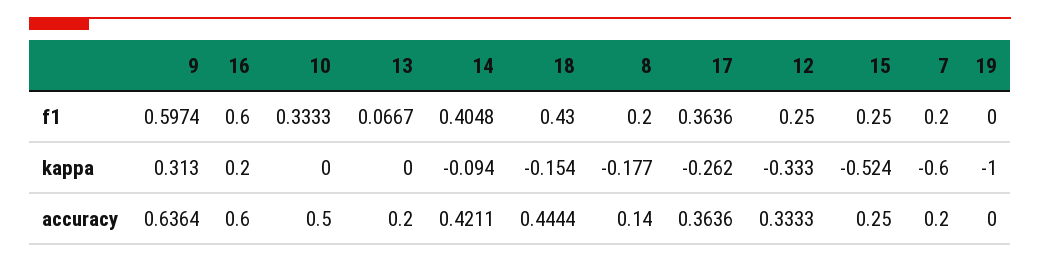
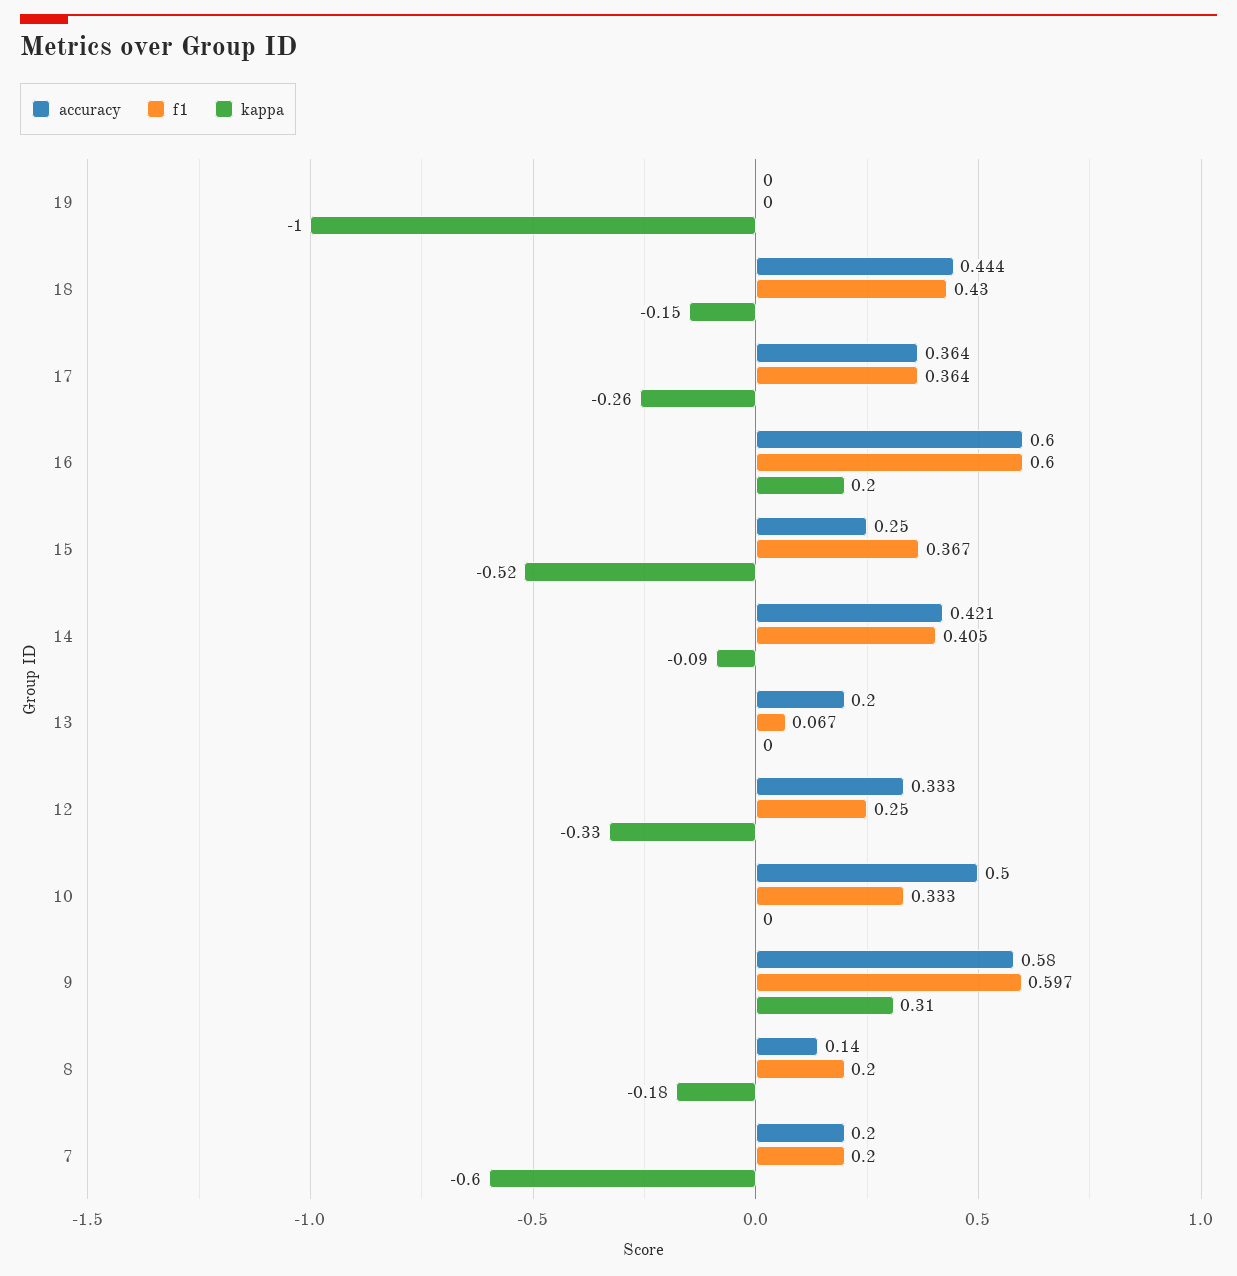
f1, 15: 0.25 -> 0.367
accuracy, 9: 0.6364 -> 0.58

